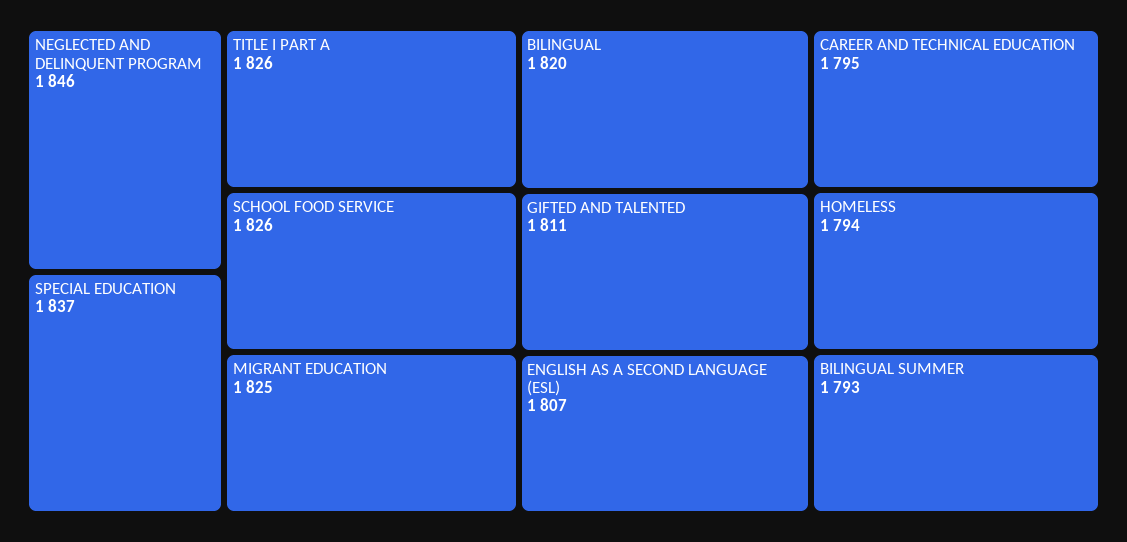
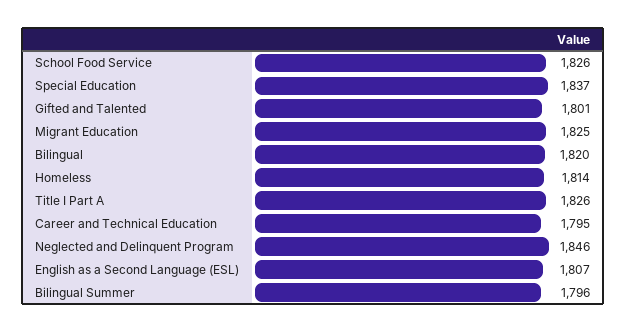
GIFTED AND TALENTED: 1811 -> 1801
HOMELESS: 1794 -> 1814
BILINGUAL SUMMER: 1793 -> 1796

